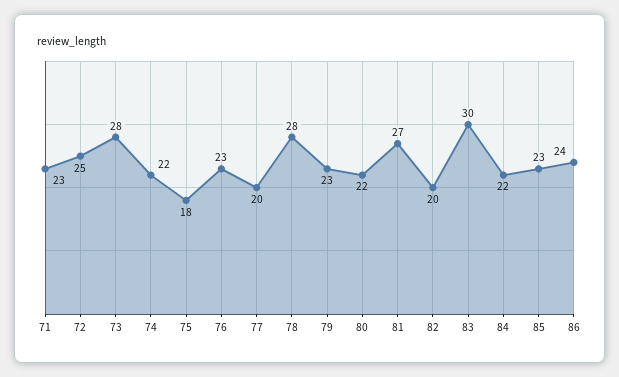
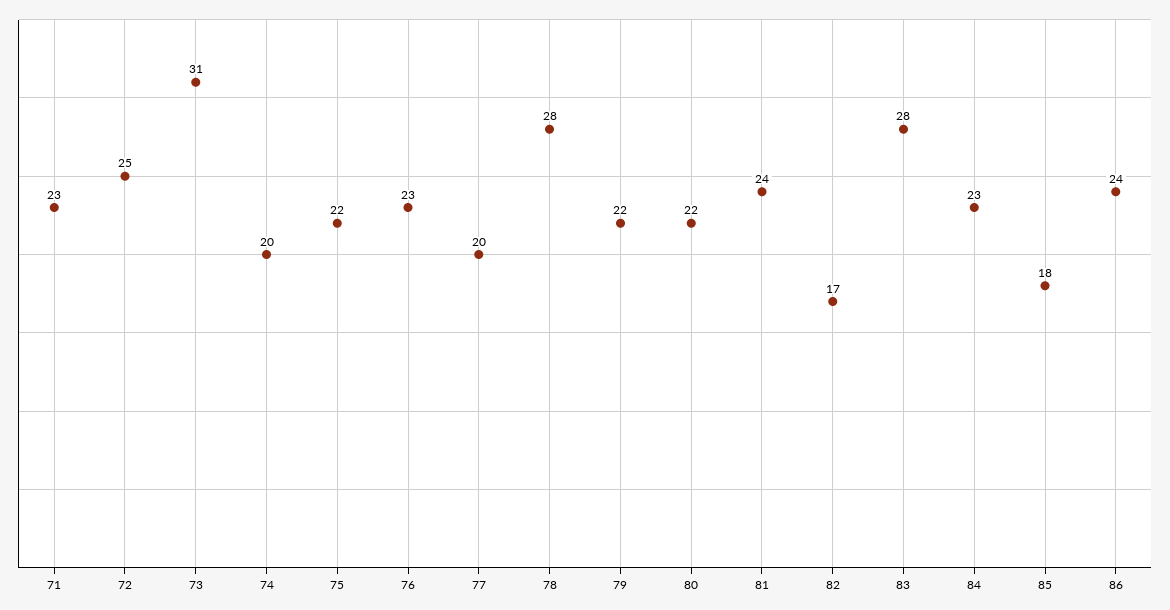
73: 28 -> 31
74: 22 -> 20
75: 18 -> 22
79: 23 -> 22
81: 27 -> 24
82: 20 -> 17
83: 30 -> 28
84: 22 -> 23
85: 23 -> 18

